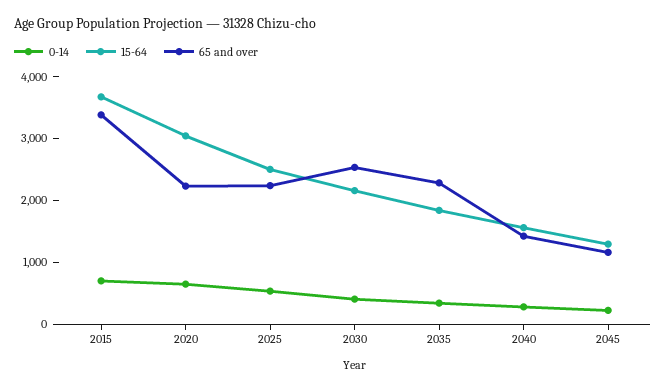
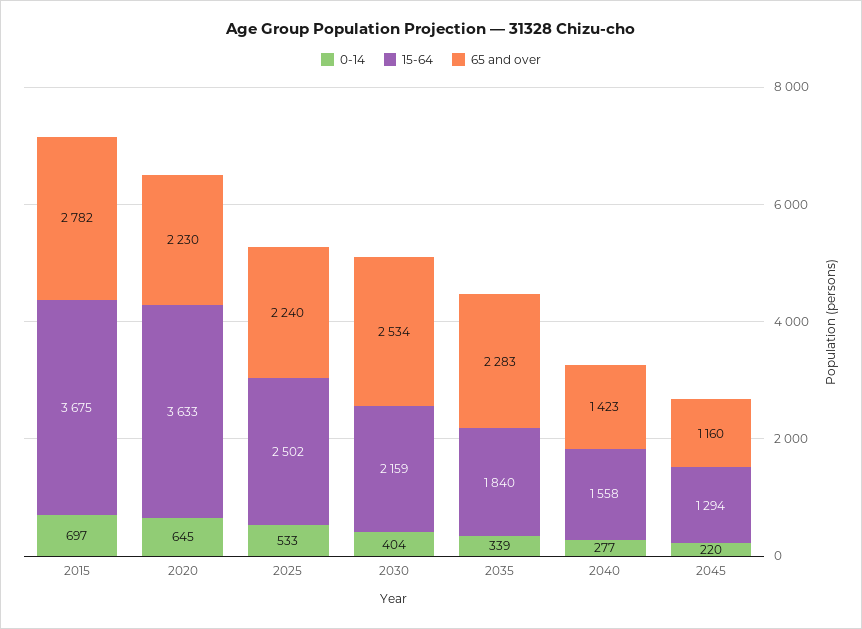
65 and over, 2015: 3400 -> 2782
15-64, 2020: 3000 -> 3633

